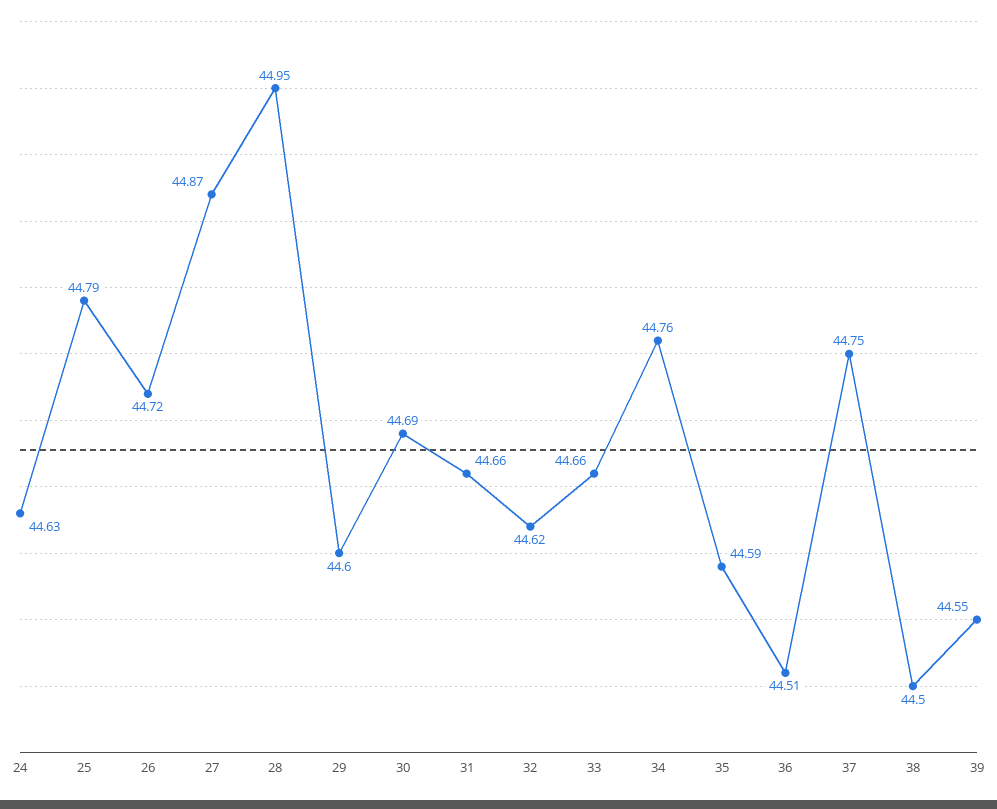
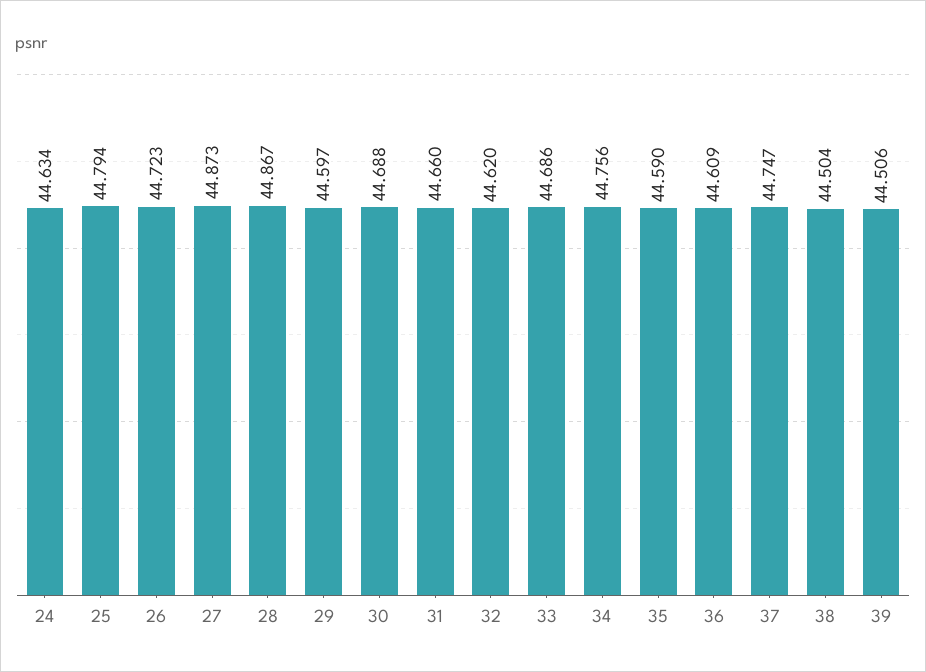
28: 44.95 -> 44.867
33: 44.66 -> 44.686
36: 44.51 -> 44.609
39: 44.55 -> 44.506

